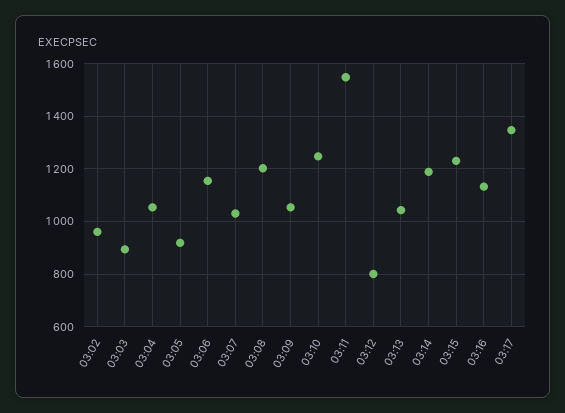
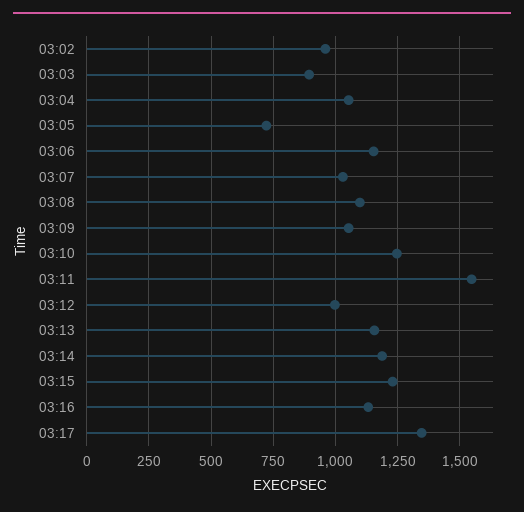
03:05: 925 -> 725
03:08: 1200 -> 1100
03:12: 800 -> 1000
03:13: 1050 -> 1150

